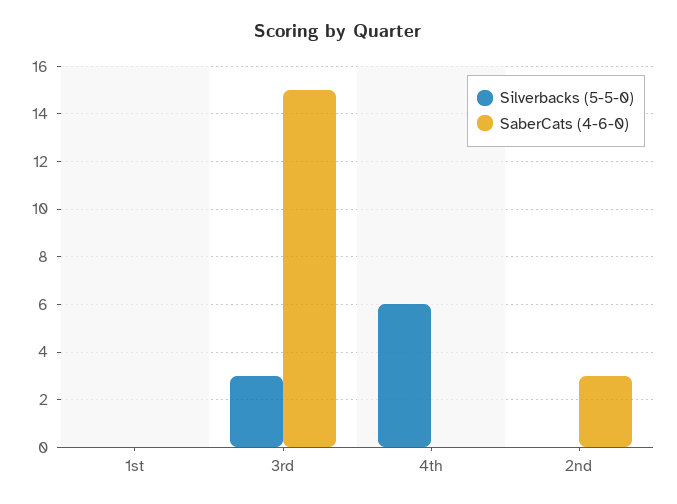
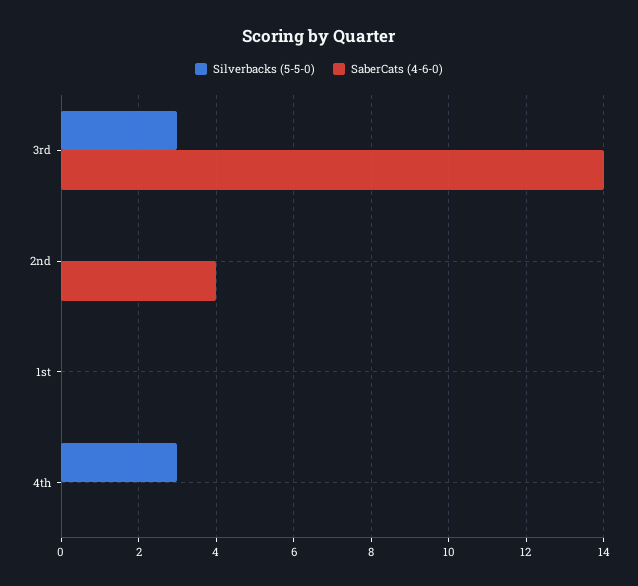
SaberCats (4-6-0), 3rd: 15 -> 14
Silverbacks (5-5-0), 4th: 6 -> 3
SaberCats (4-6-0), 2nd: 3 -> 4

